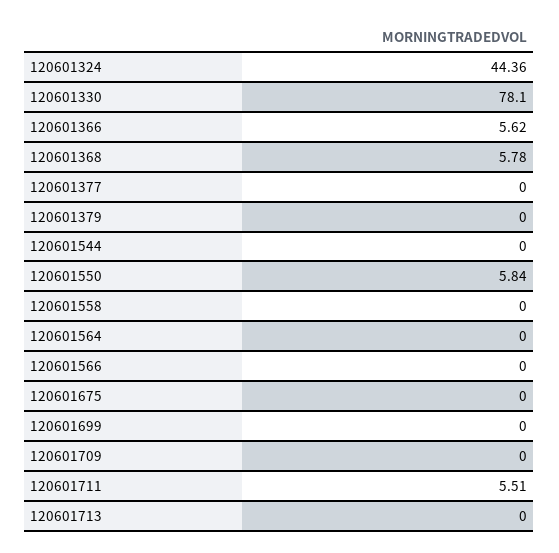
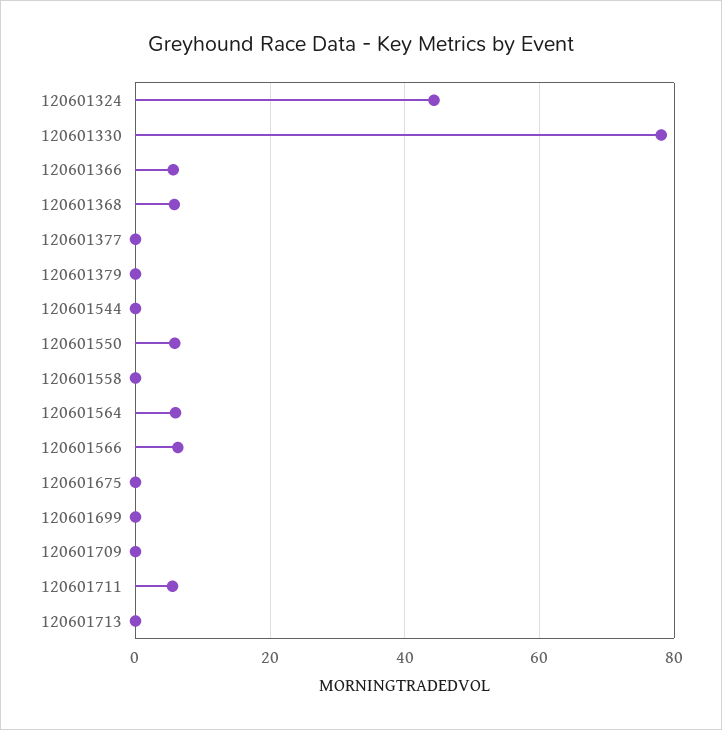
120601564: 0 -> 6
120601566: 0 -> 6

